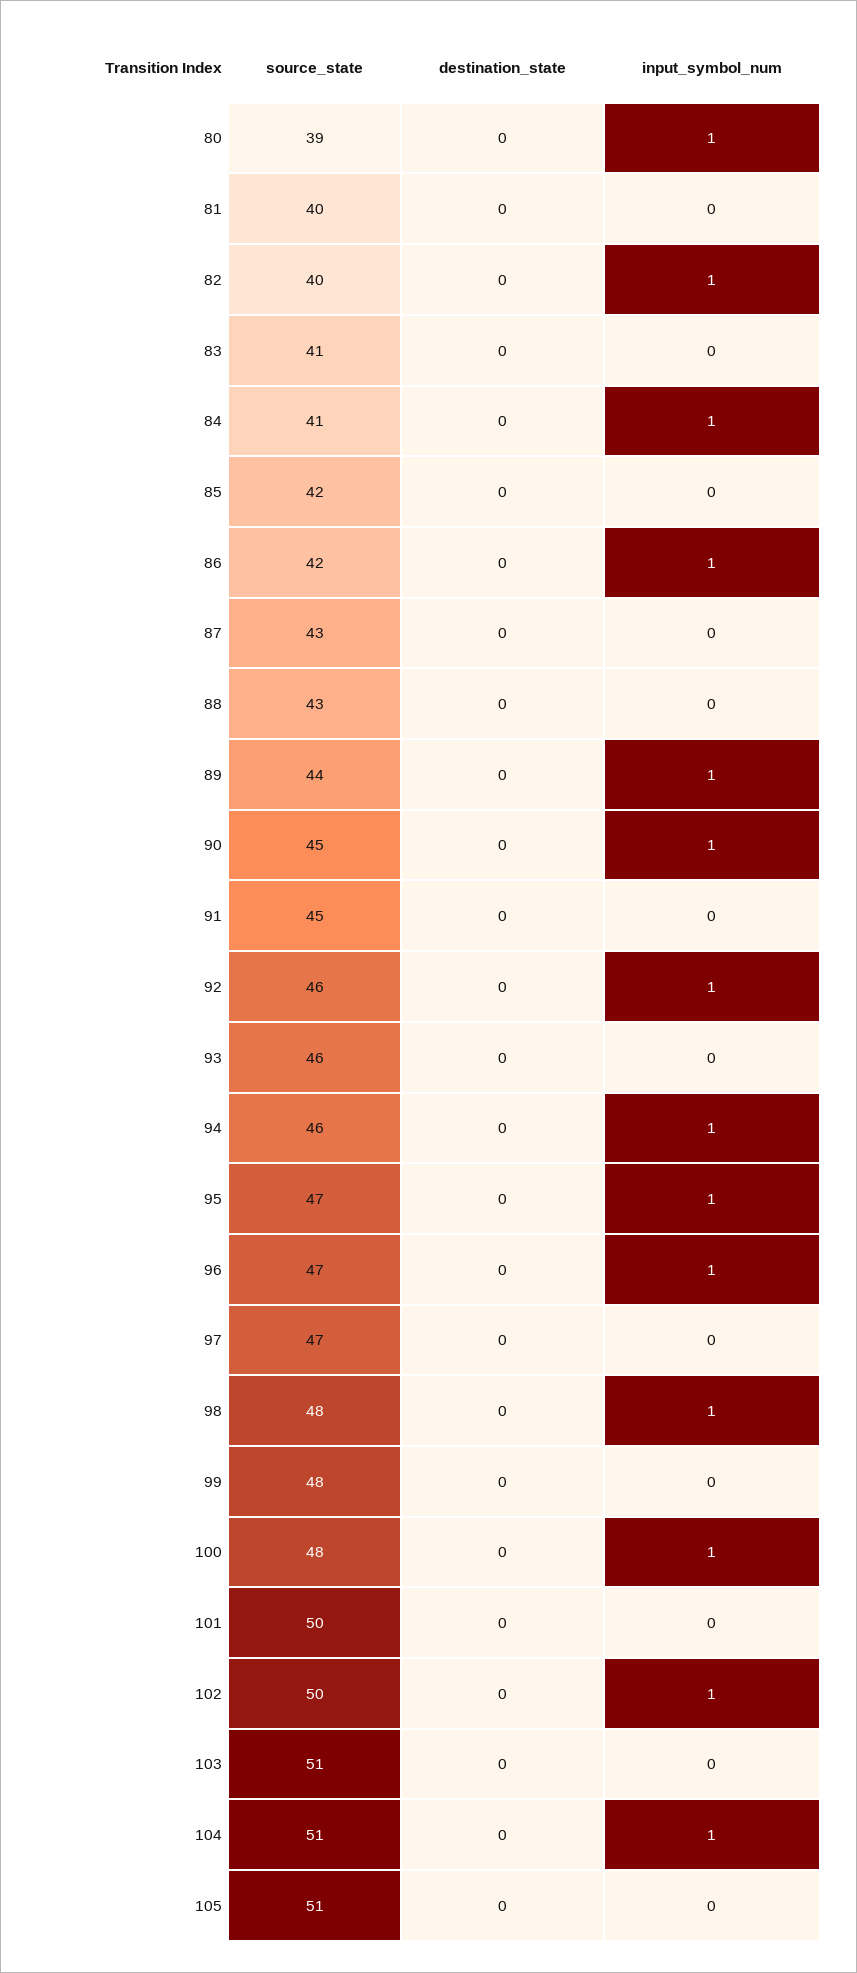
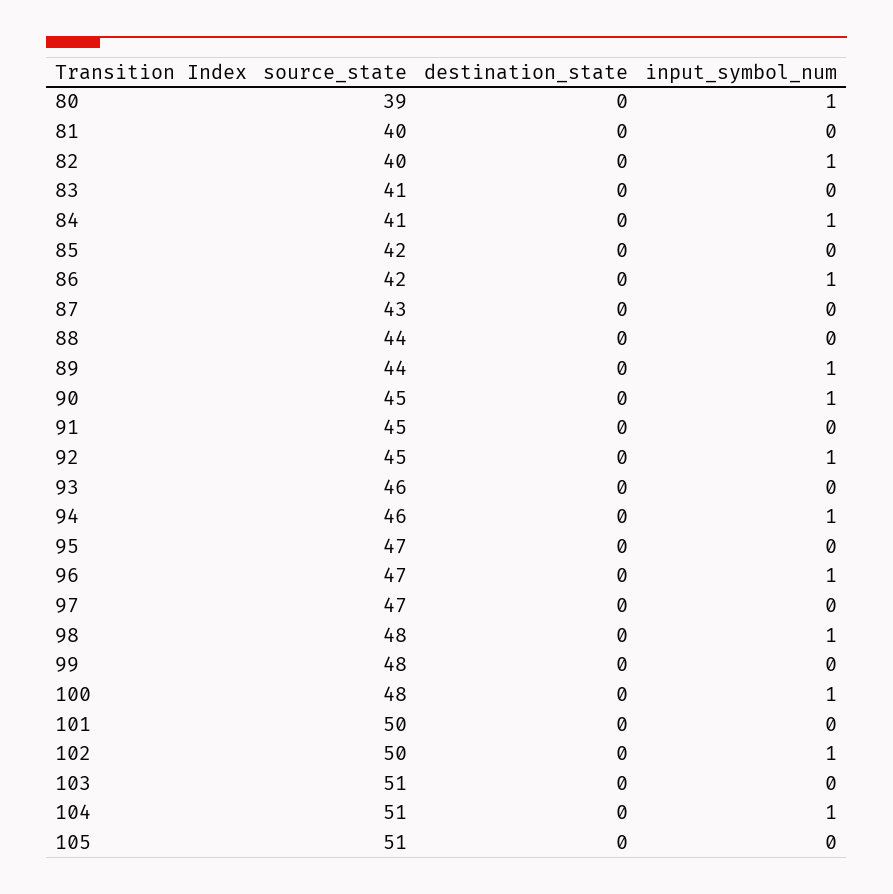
source_state, 88: 43 -> 44
source_state, 92: 46 -> 45
input_symbol_num, 95: 1 -> 0

